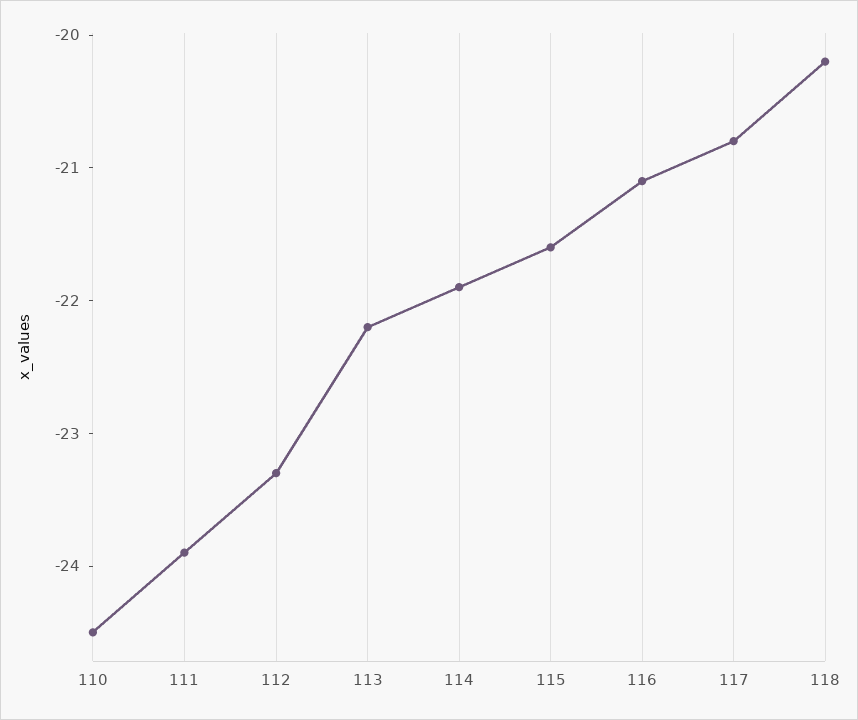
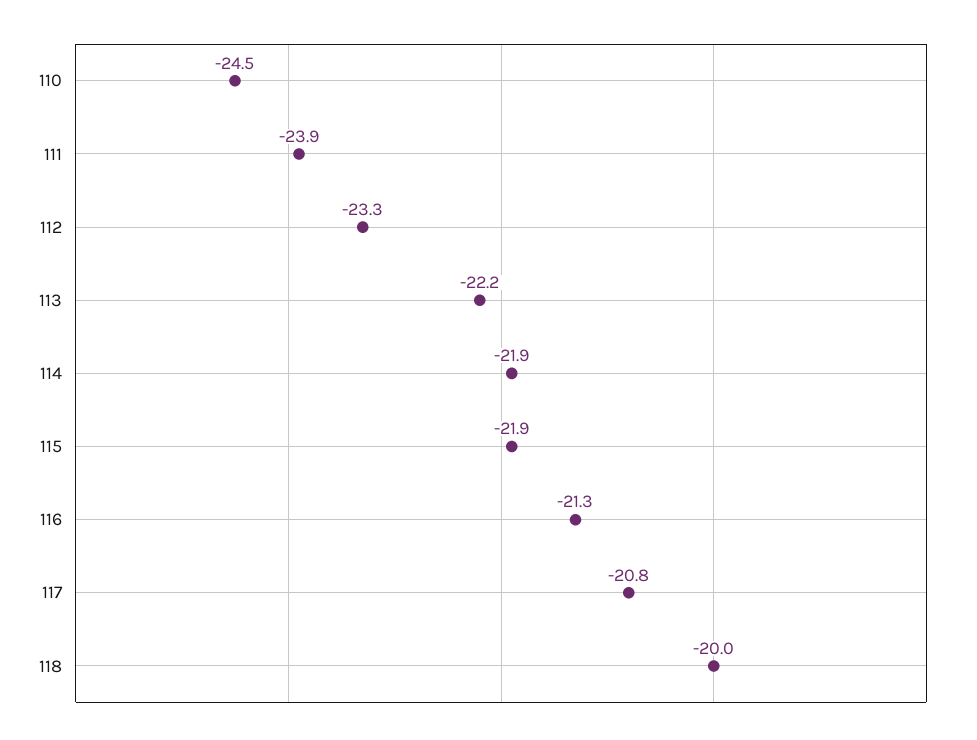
115: -21.6 -> -21.9
116: -21.1 -> -21.3
118: -20.2 -> -20

